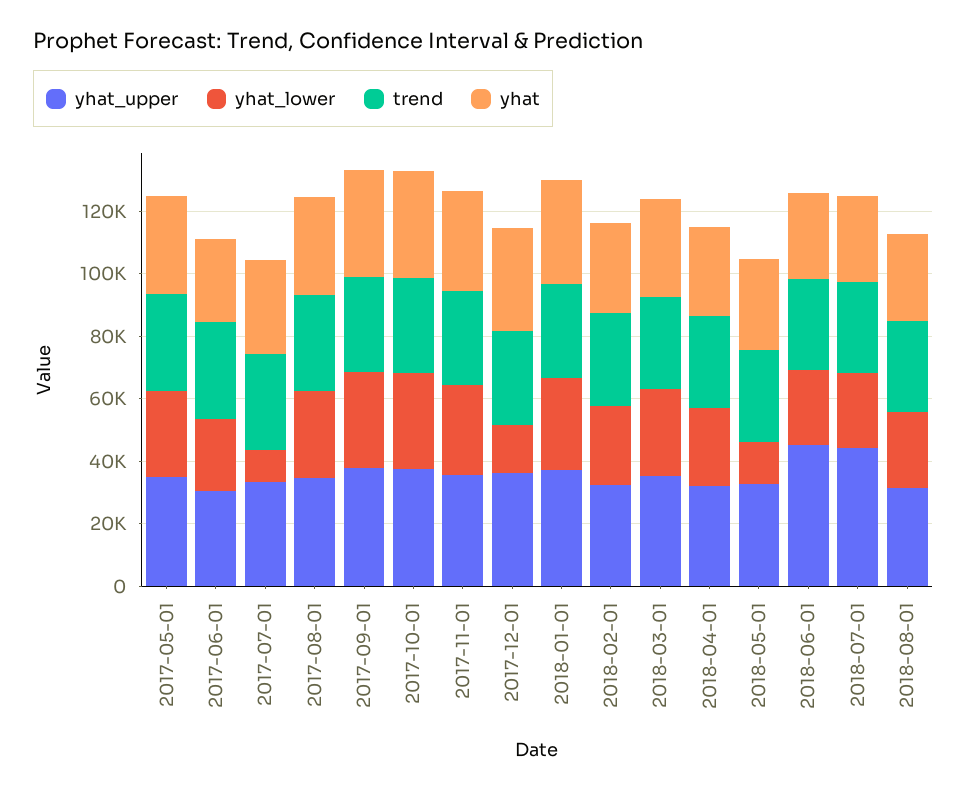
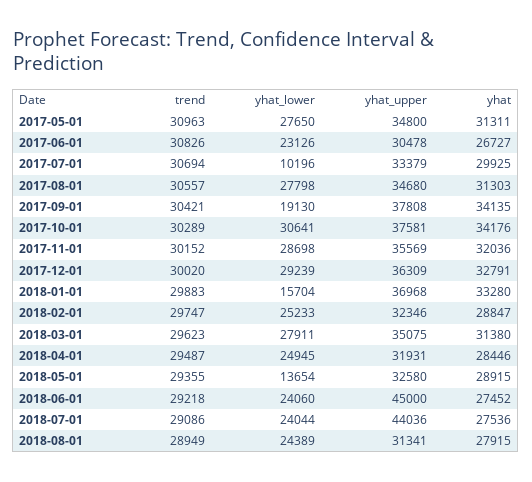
yhat_lower, 2017-09-01: 30000 -> 19130
yhat_lower, 2017-12-01: 15000 -> 29239
yhat_lower, 2018-01-01: 30000 -> 15704

